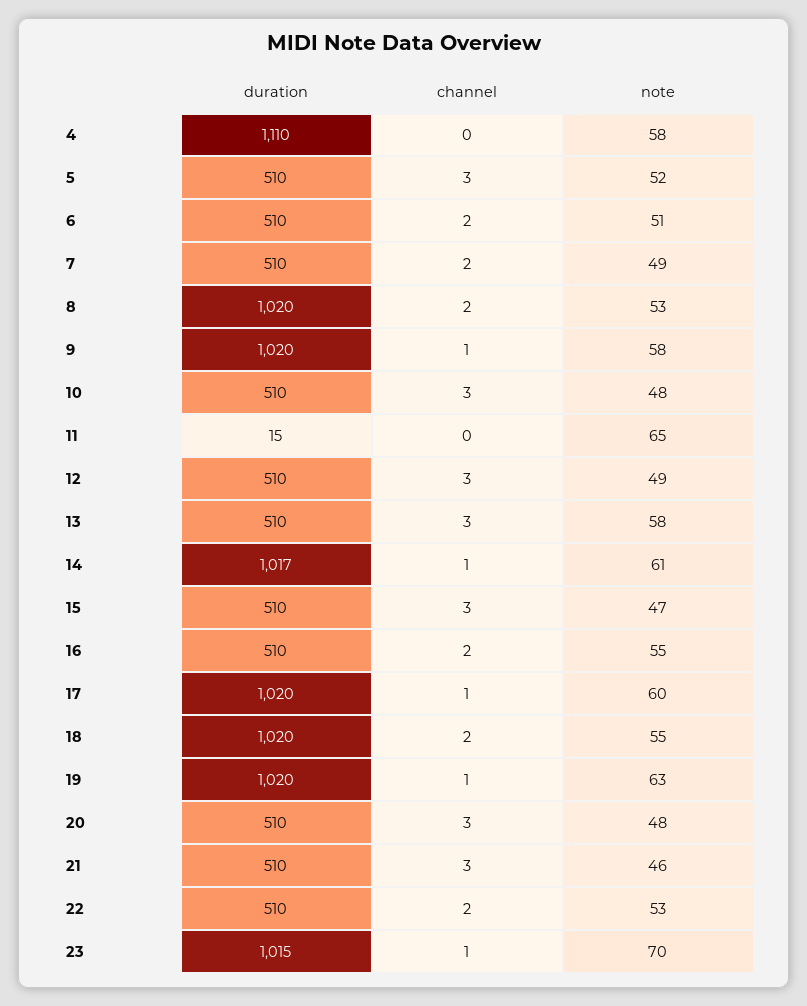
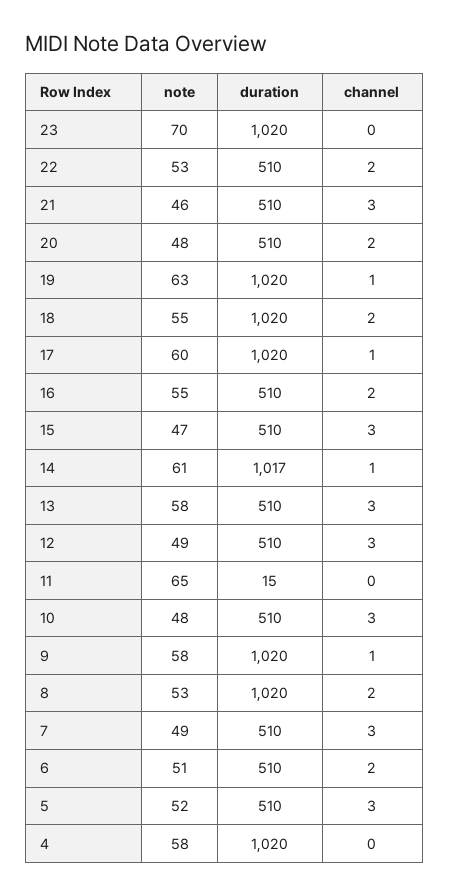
duration, 4: 1110 -> 1020
channel, 7: 2 -> 3
channel, 20: 3 -> 2
duration, 23: 1015 -> 1020
channel, 23: 1 -> 0

